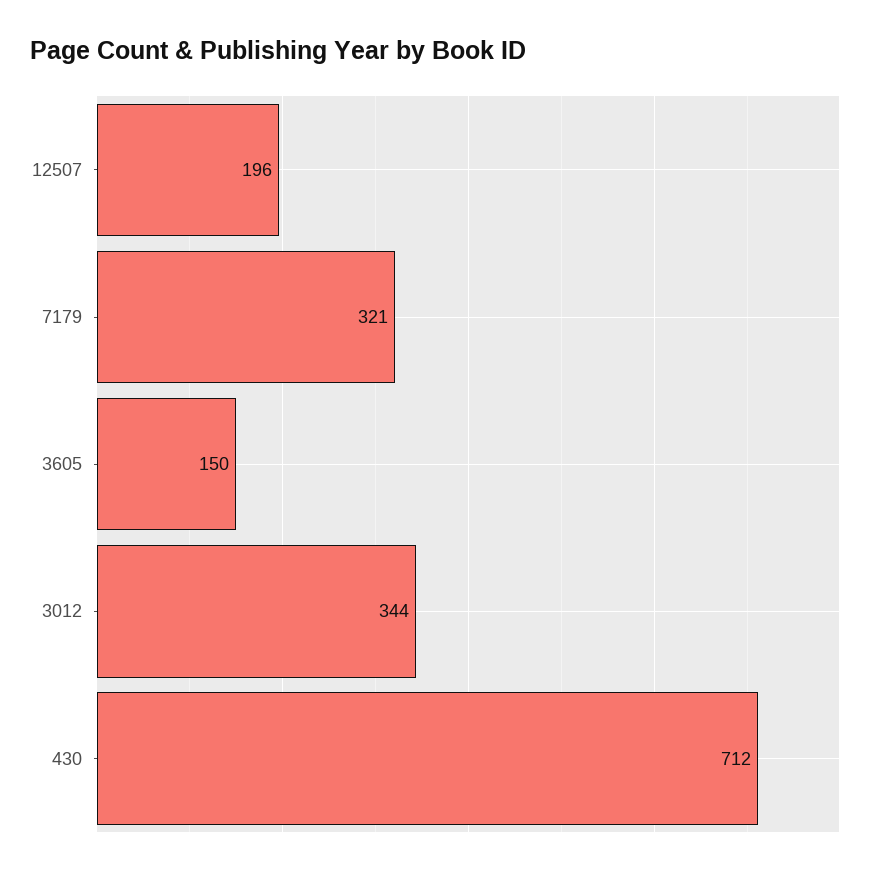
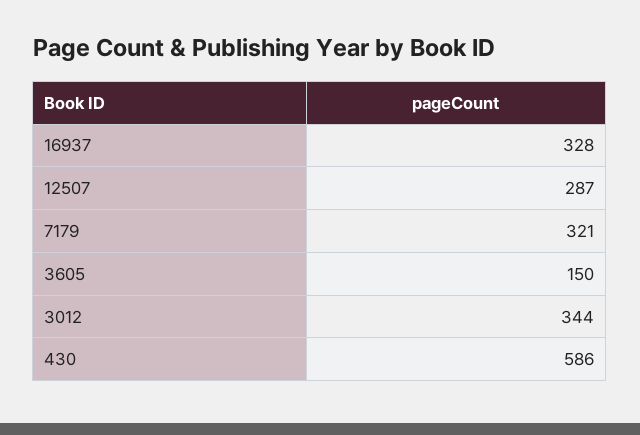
12507: 196 -> 287
430: 712 -> 586
16937: none -> 328

